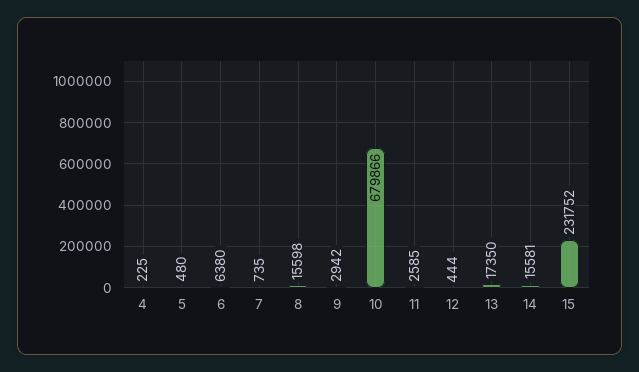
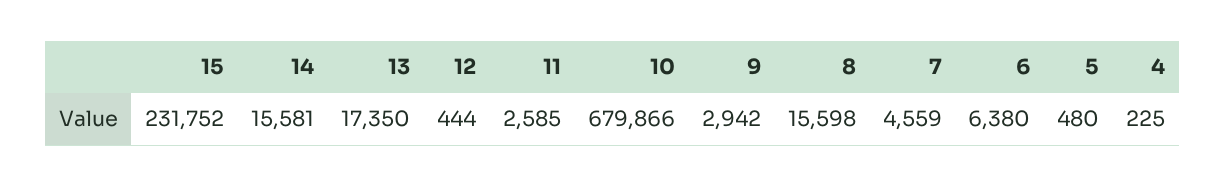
7: 735 -> 4559

